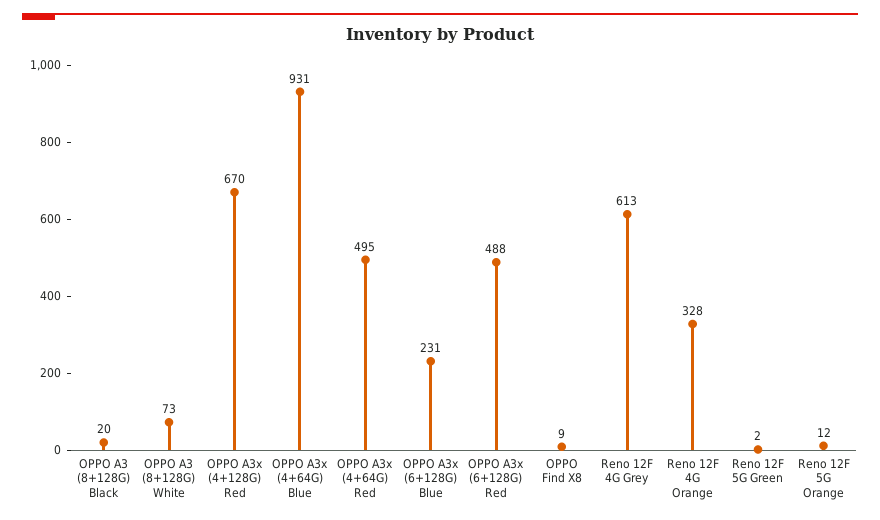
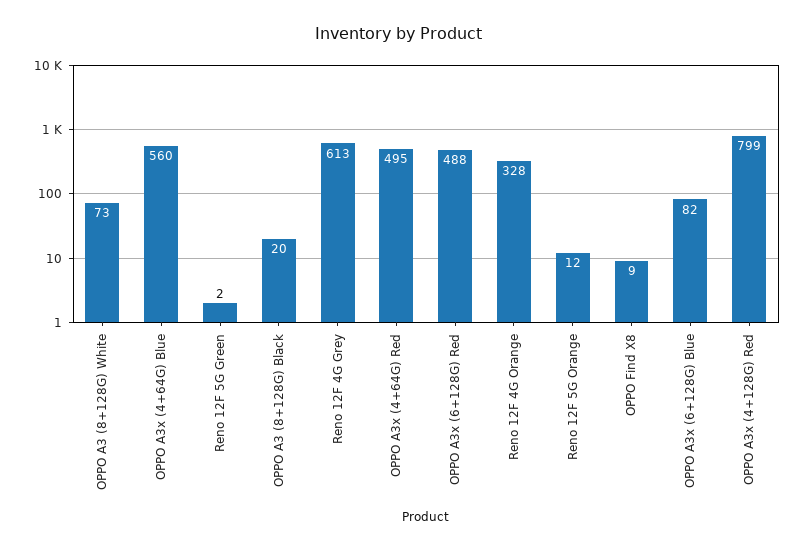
OPPO A3x (4+128G) Red: 670 -> 799
OPPO A3x (4+64G) Blue: 931 -> 560
OPPO A3x (6+128G) Blue: 231 -> 82

